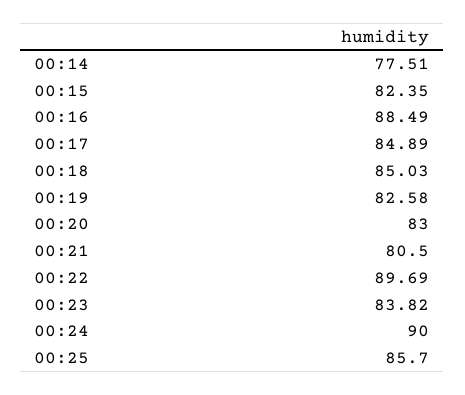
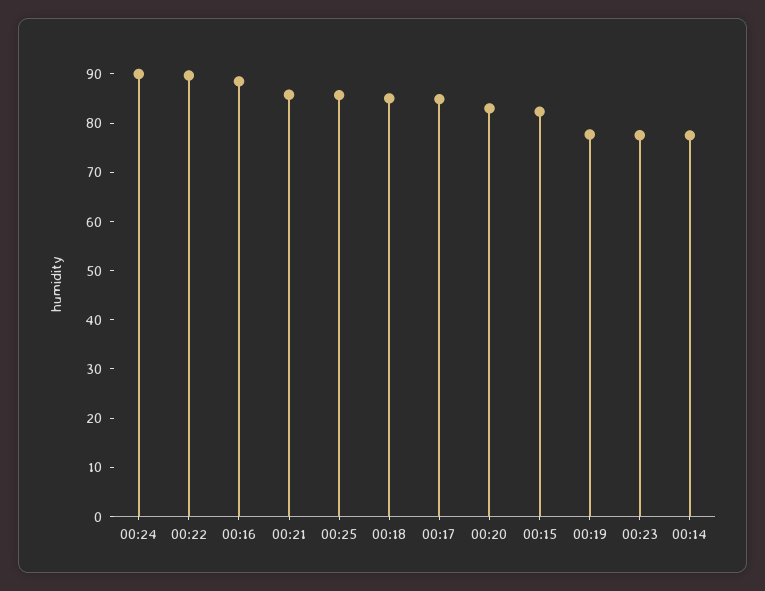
00:19: 82.58 -> 78
00:21: 80.5 -> 86
00:23: 83.82 -> 78

